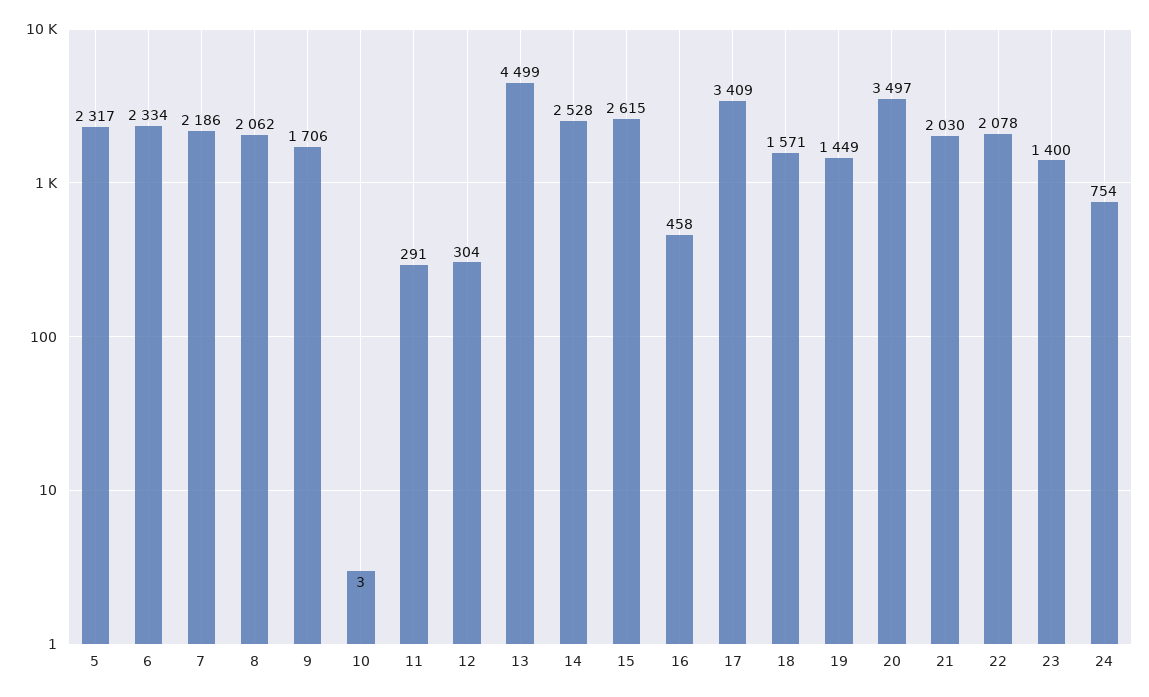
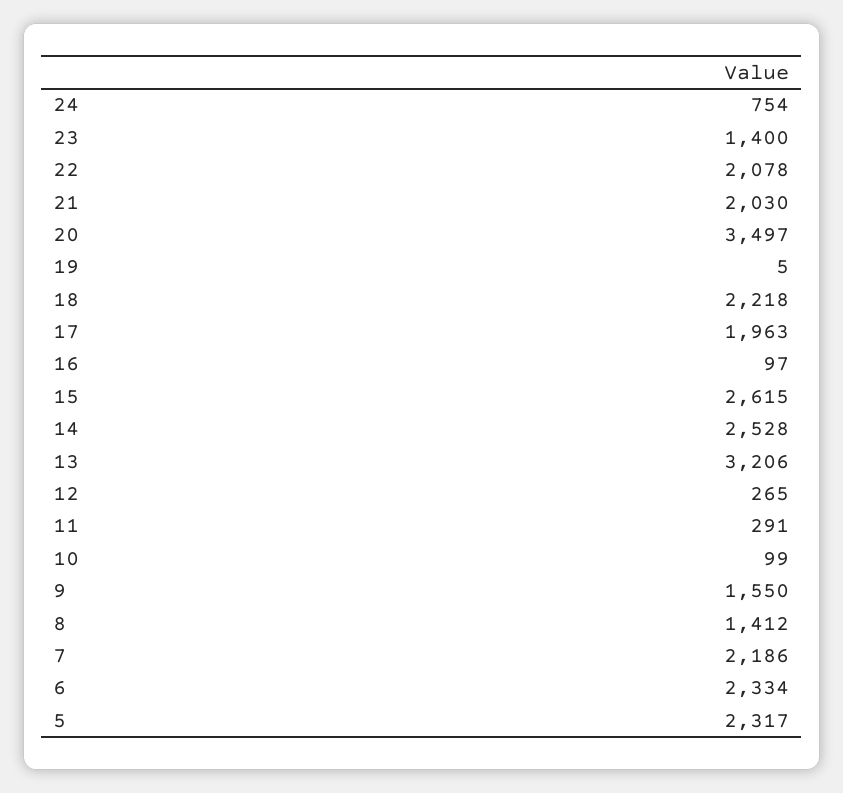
8: 2062 -> 1412
9: 1706 -> 1550
10: 3 -> 99
12: 304 -> 265
13: 4499 -> 3206
16: 458 -> 97
17: 3409 -> 1963
18: 1571 -> 2218
19: 1449 -> 5

